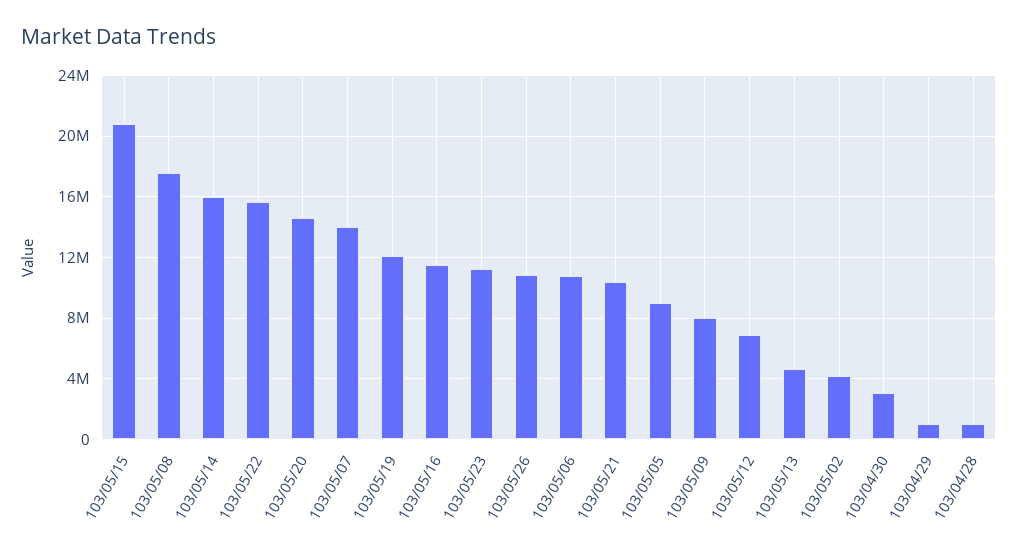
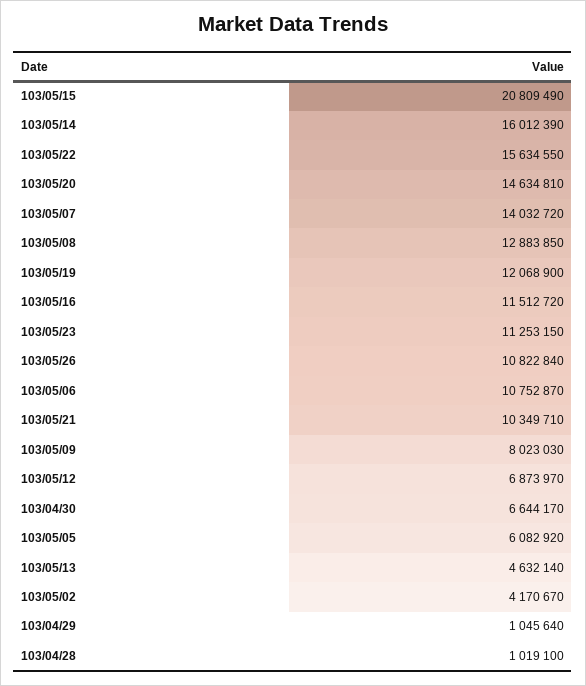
103/05/08: 17500000 -> 12883850
103/05/05: 9000000 -> 6082920
103/04/30: 3000000 -> 6644170

